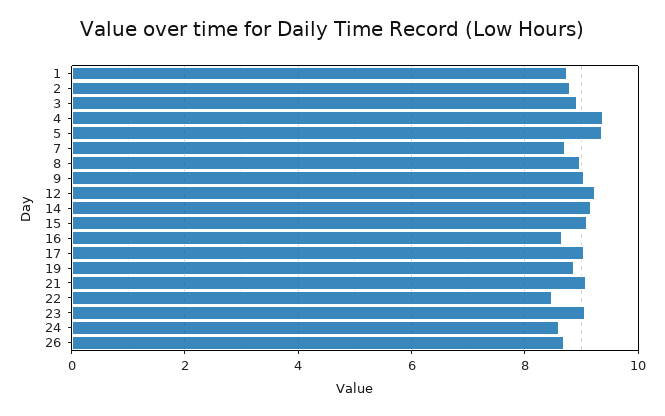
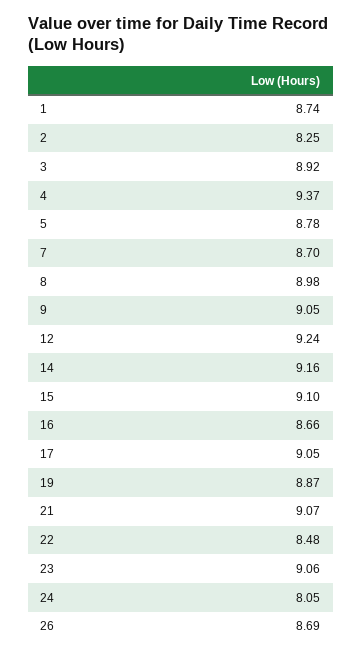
2: 8.8 -> 8.25
5: 9.4 -> 8.78
24: 8.6 -> 8.05

